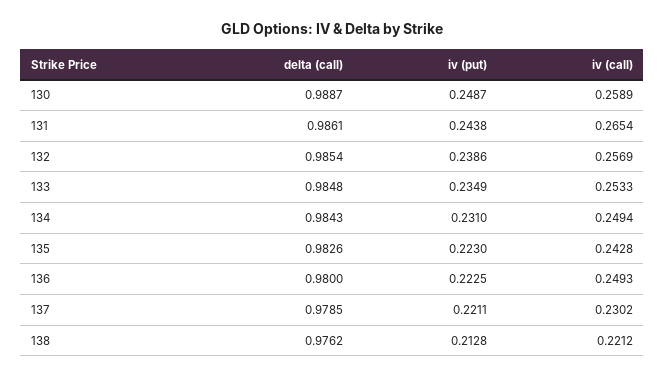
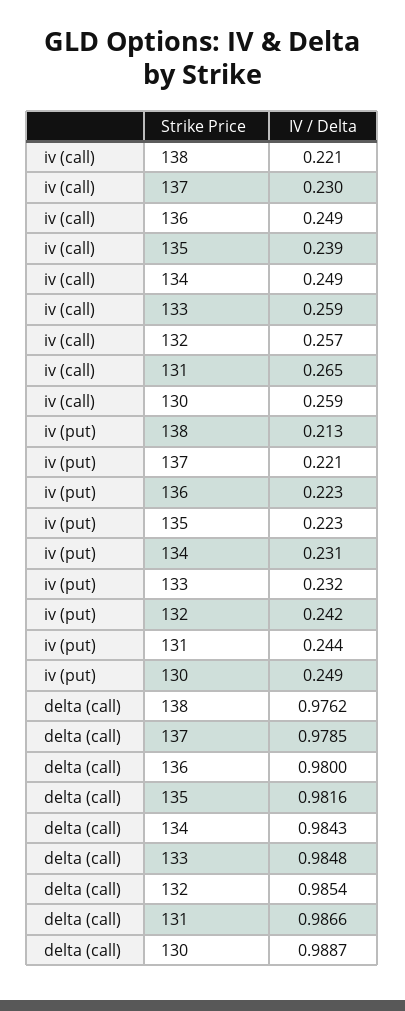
delta (call), 131: 0.9861 -> 0.9866
iv (put), 132: 0.2386 -> 0.242
iv (put), 133: 0.2349 -> 0.232
iv (call), 133: 0.2533 -> 0.259
delta (call), 135: 0.9826 -> 0.9816
iv (call), 135: 0.2428 -> 0.239

